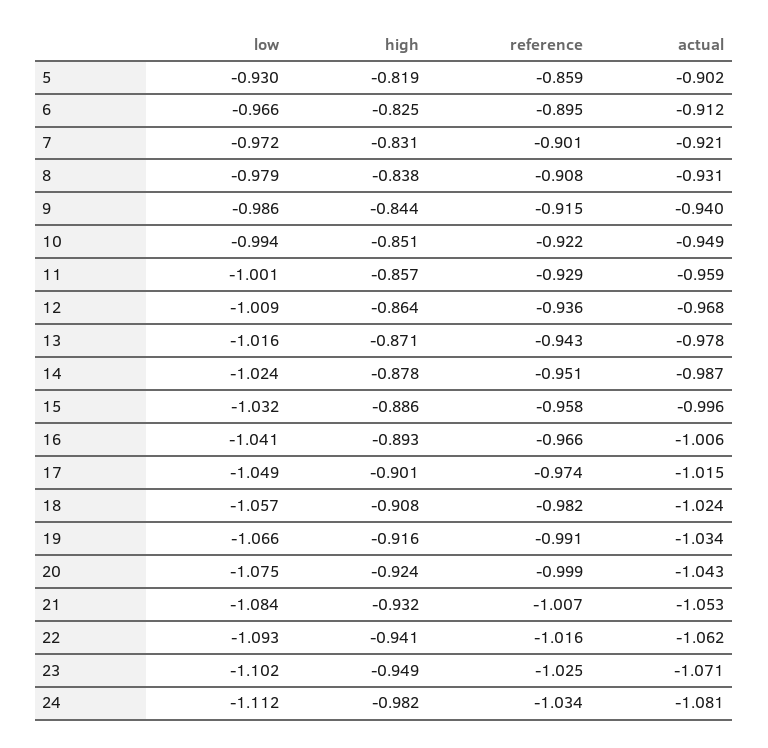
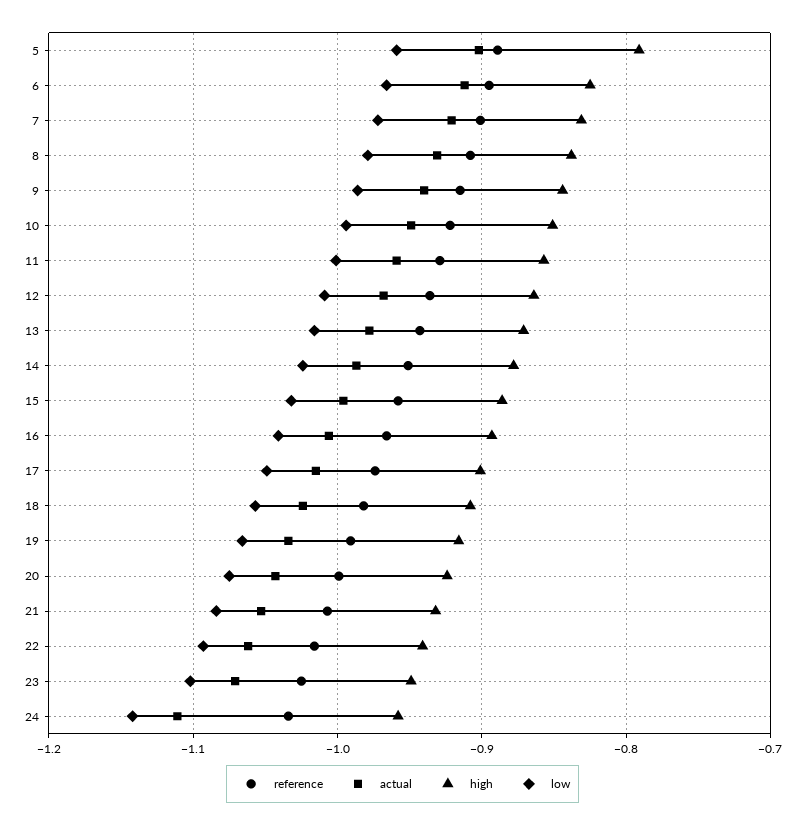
low, 5: -0.93 -> -0.96
high, 5: -0.819 -> -0.79
reference, 5: -0.859 -> -0.89
low, 24: -1.112 -> -1.14
high, 24: -0.982 -> -0.96
actual, 24: -1.081 -> -1.11

